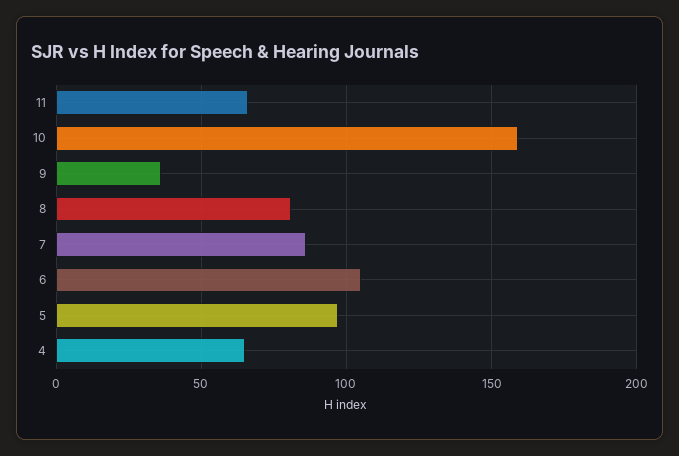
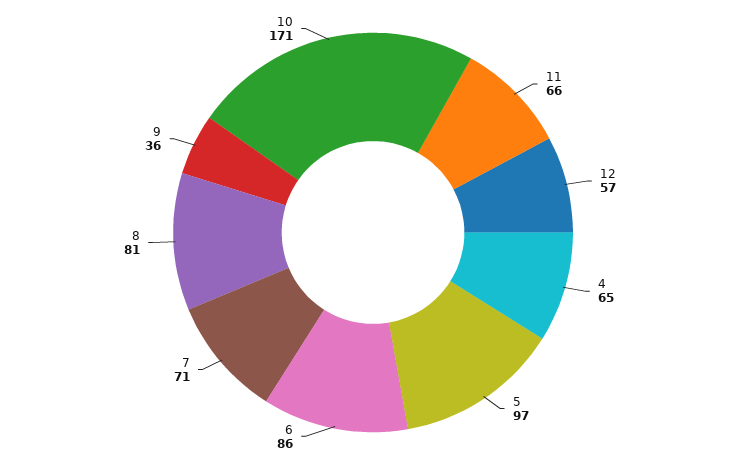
10: 160 -> 171
7: 85 -> 71
6: 105 -> 86
12: none -> 57

